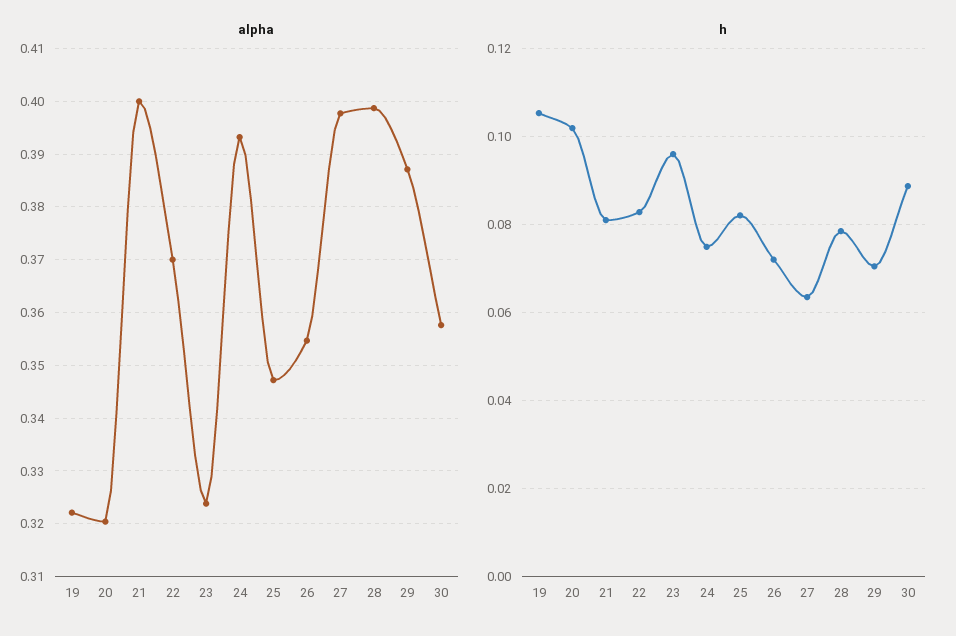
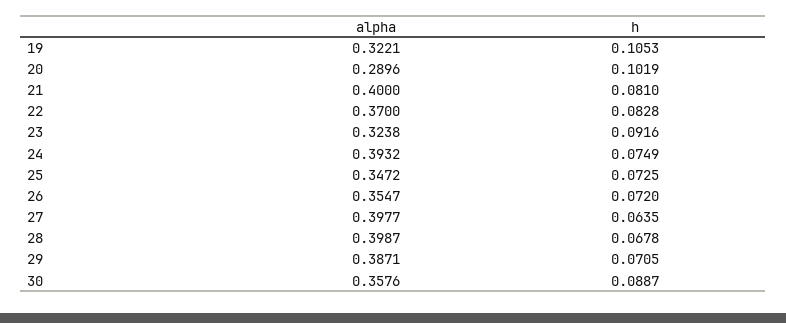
alpha, 20: 0.32 -> 0.2896
h, 23: 0.096 -> 0.0916
h, 25: 0.082 -> 0.0725
h, 28: 0.078 -> 0.0678

